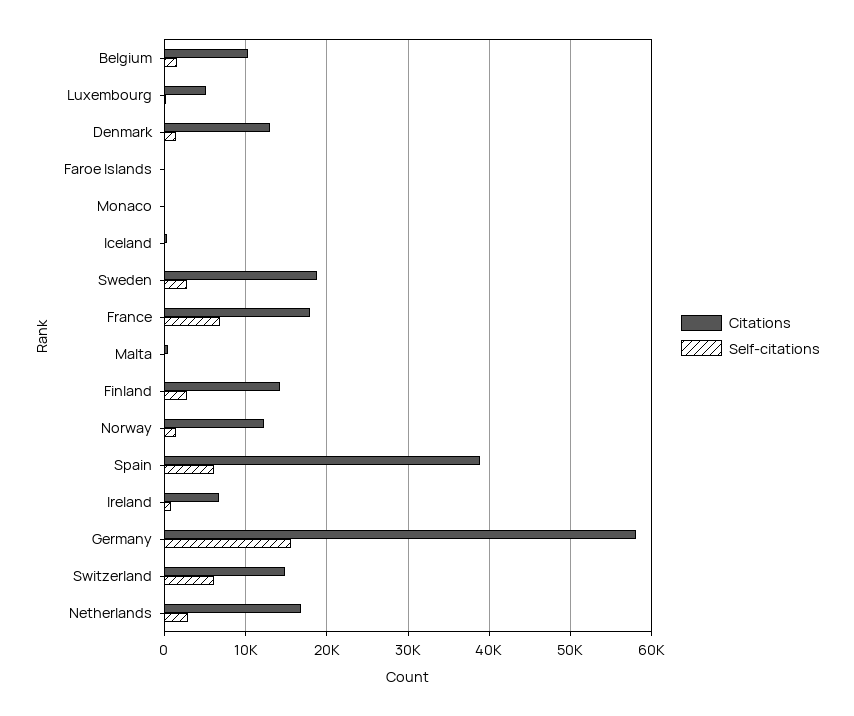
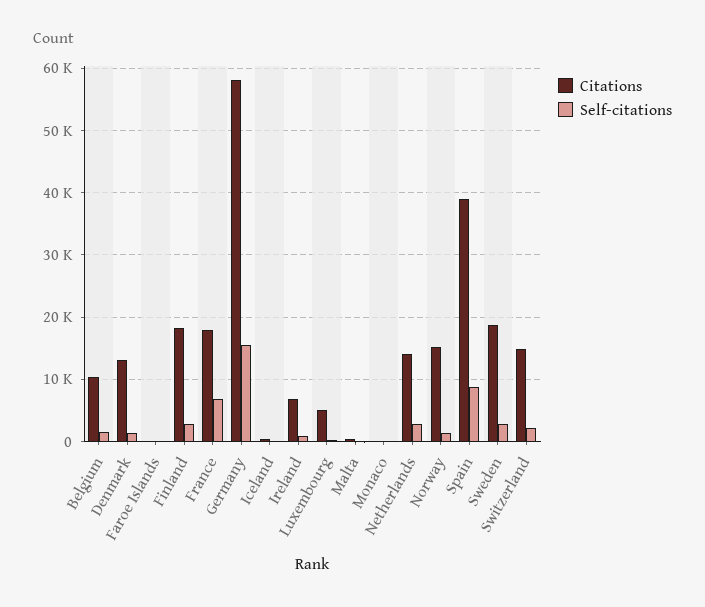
Citations, Finland: 14000 -> 18000
Citations, Norway: 12000 -> 15000
Self-citations, Spain: 6000 -> 9000
Self-citations, Switzerland: 6000 -> 2000
Citations, Netherlands: 17000 -> 14000

